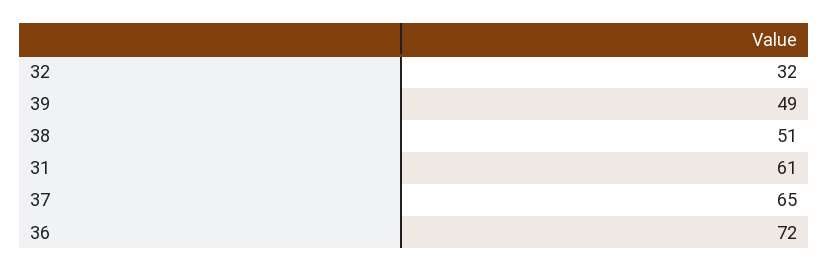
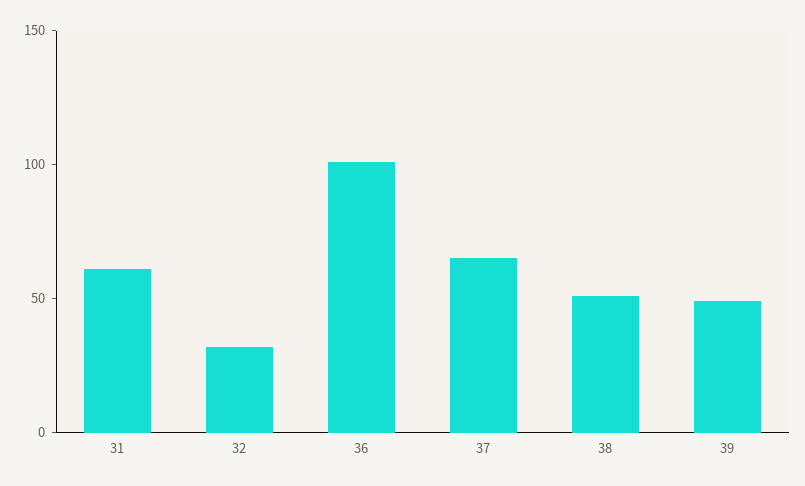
36: 72 -> 100

